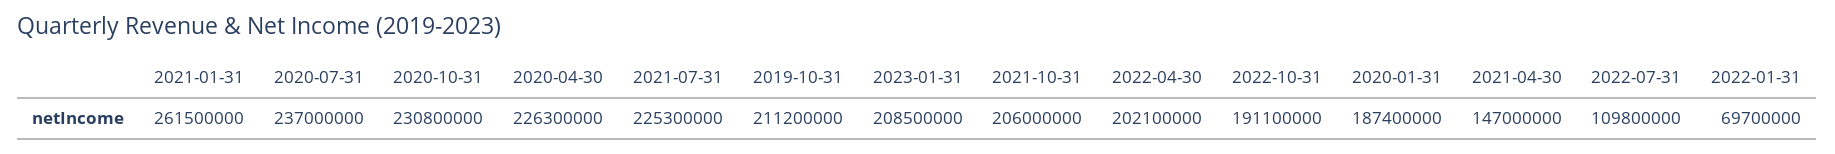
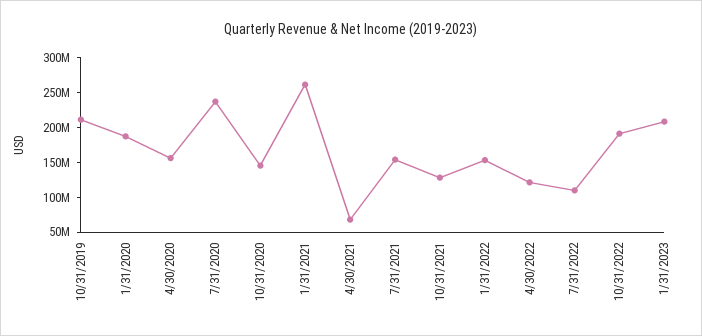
2020-10-31: 230800000 -> 150000000
2020-04-30: 226300000 -> 150000000
2021-07-31: 225300000 -> 150000000
2021-10-31: 206000000 -> 125000000
2022-04-30: 202100000 -> 125000000
2021-04-30: 147000000 -> 75000000
2022-01-31: 69700000 -> 150000000

